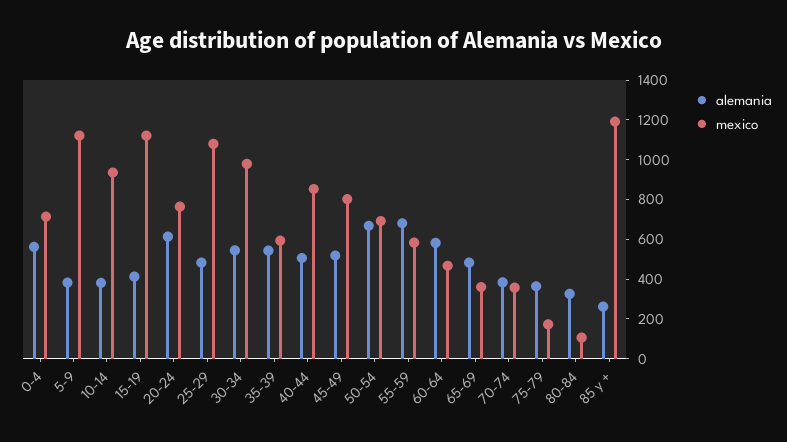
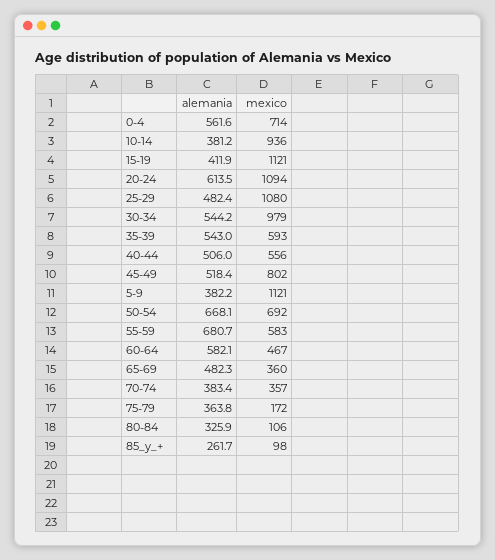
mexico, 20-24: 750 -> 1094
mexico, 40-44: 850 -> 556
mexico, 85 y +: 1200 -> 98

